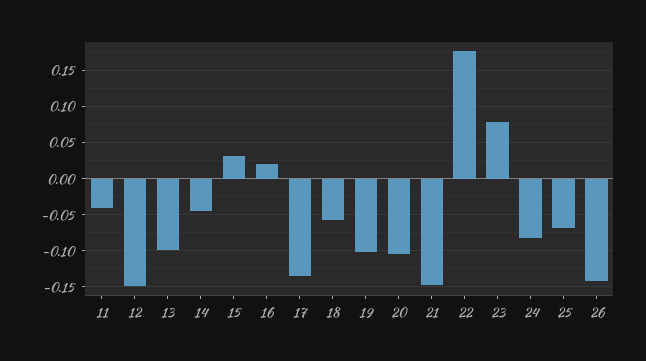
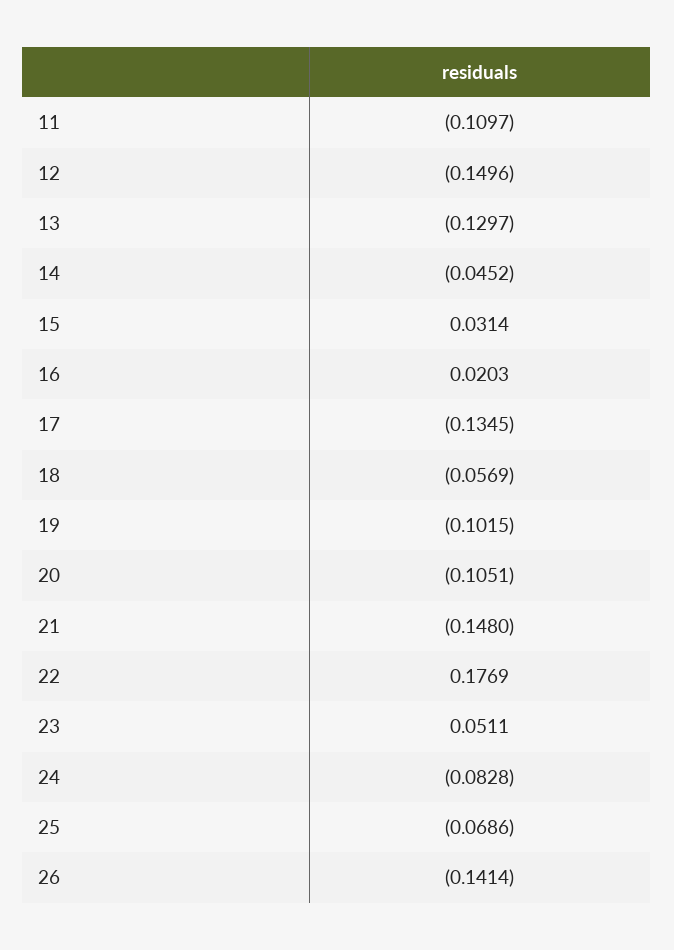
11: -0.04 -> -0.1097
13: -0.1 -> -0.1297
23: 0.08 -> 0.0511

